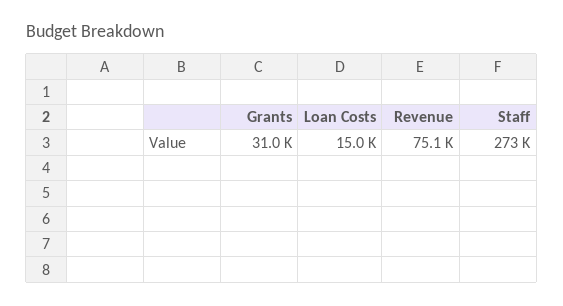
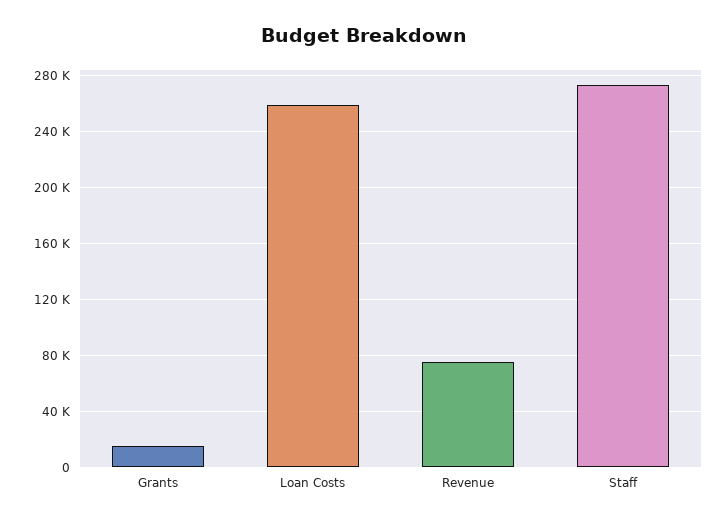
Grants: 31000 -> 15000
Loan Costs: 15000 -> 260000

